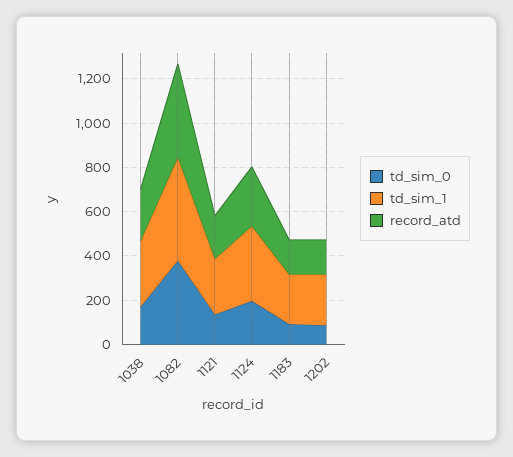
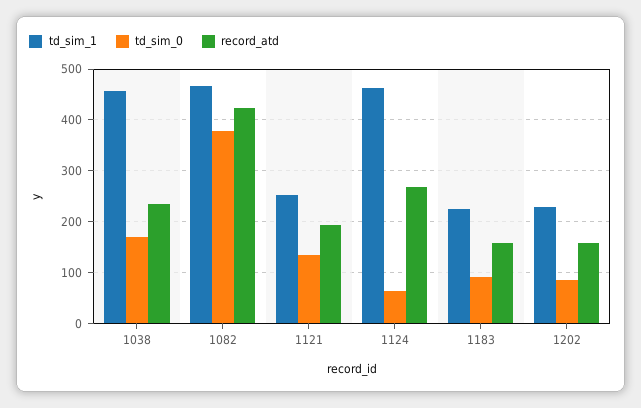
td_sim_1, 1038: 300 -> 460
td_sim_0, 1124: 200 -> 60
td_sim_1, 1124: 350 -> 460

